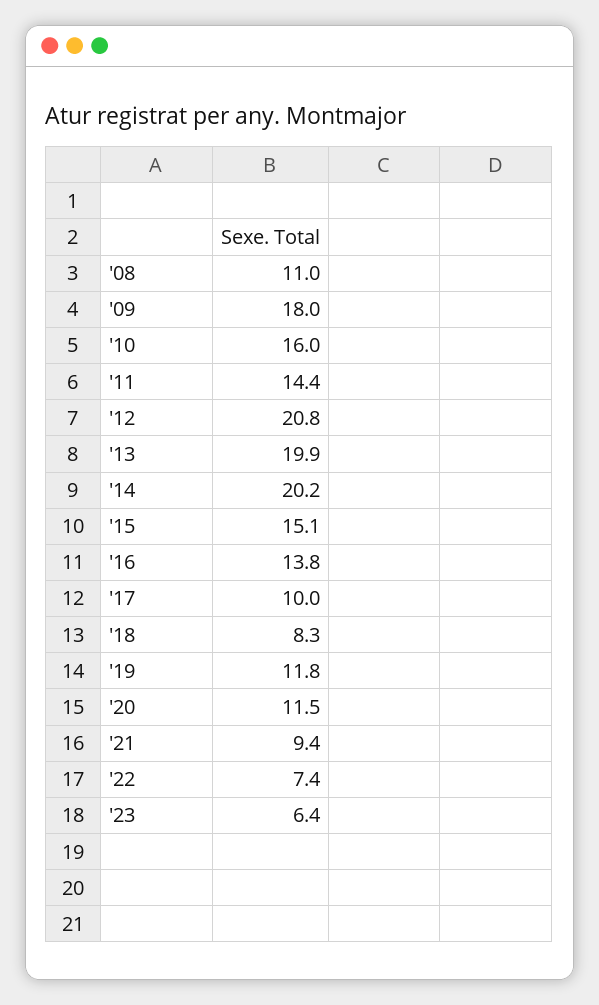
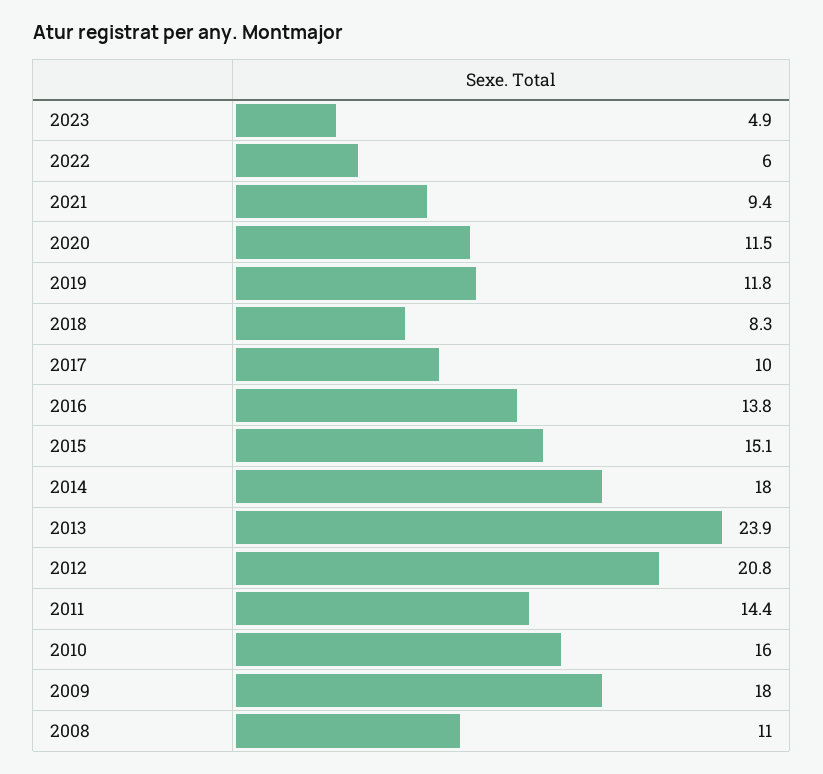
'13: 19.9 -> 23.9
'14: 20.2 -> 18
'22: 7.4 -> 6
'23: 6.4 -> 4.9

